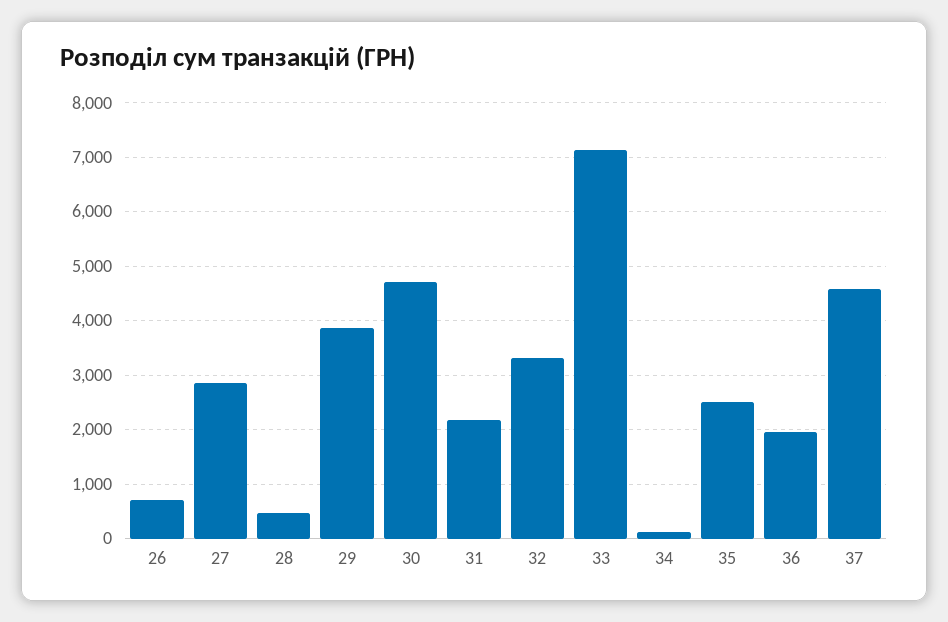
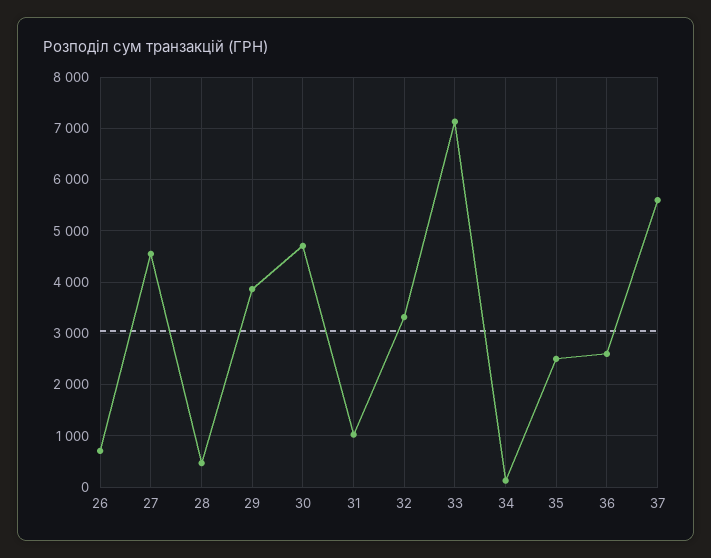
27: 2800 -> 4600
31: 2200 -> 1000
36: 2000 -> 2600
37: 4600 -> 5600

